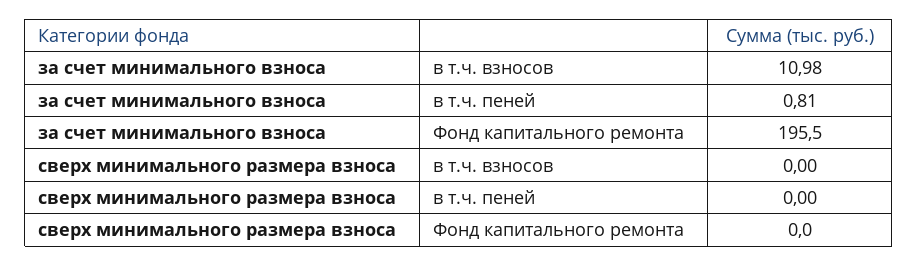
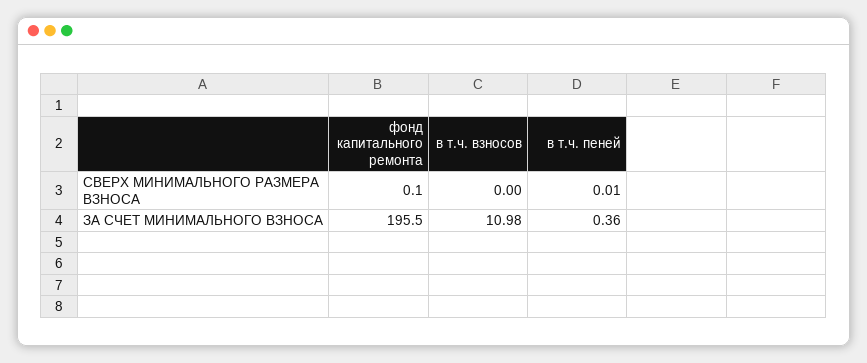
за счет минимального взноса, в т.ч. пеней: 0.81 -> 0.36
сверх минимального размера взноса, в т.ч. пеней: 0 -> 0.01
сверх минимального размера взноса, Фонд капитального ремонта: 0 -> 0.1

